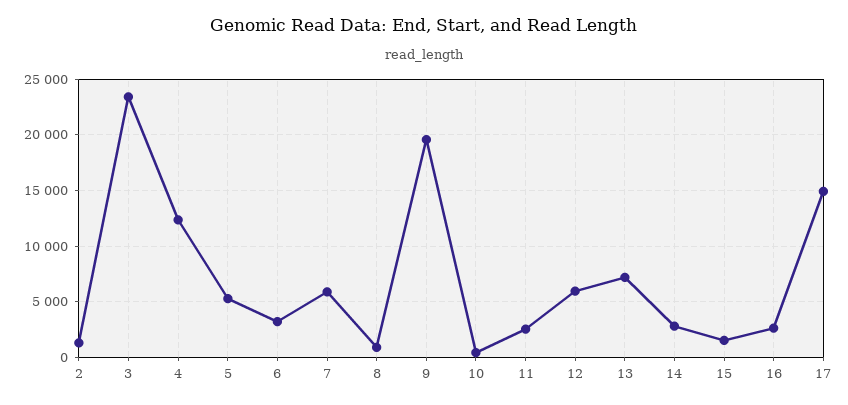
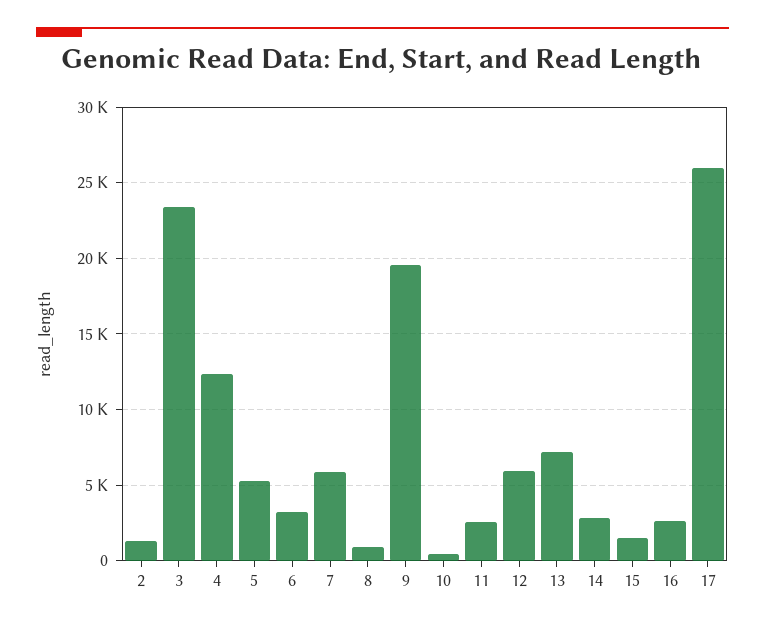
17: 15000 -> 26000

